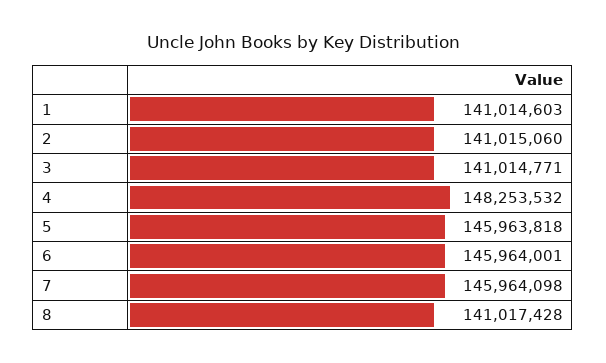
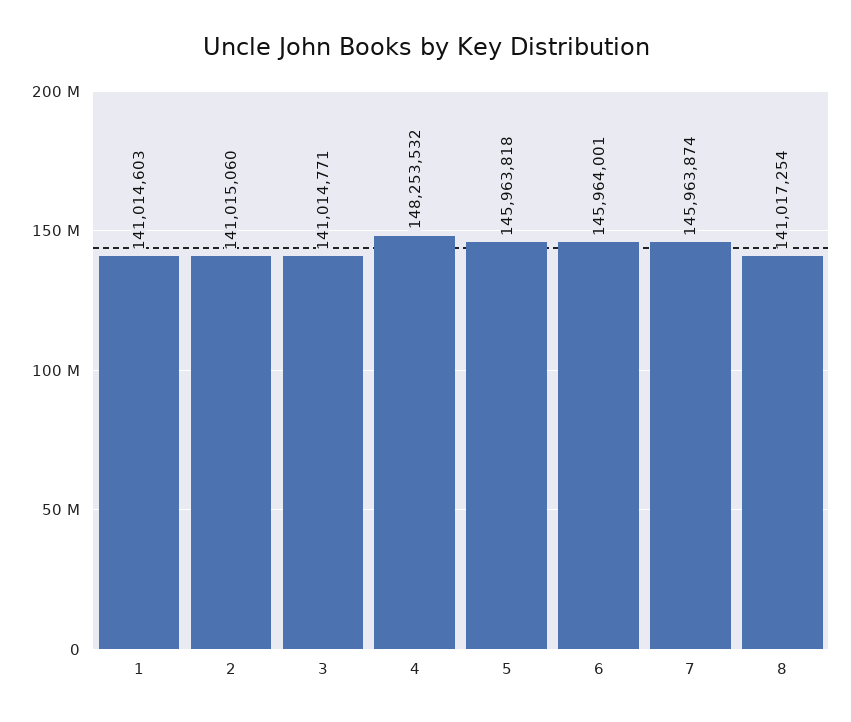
7: 145964098 -> 145963874
8: 141017428 -> 141017254

